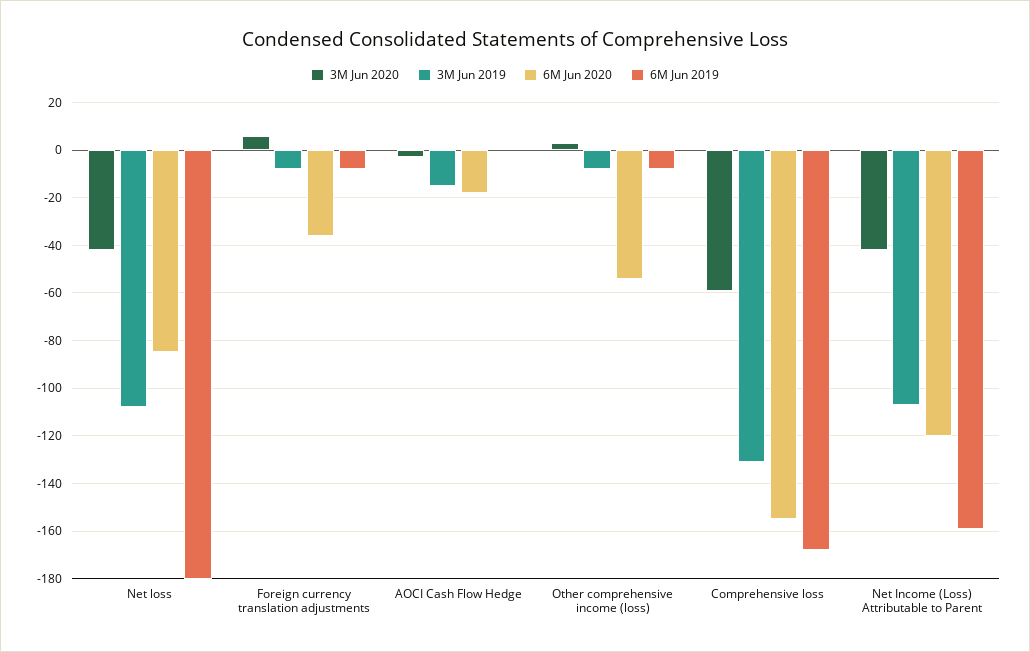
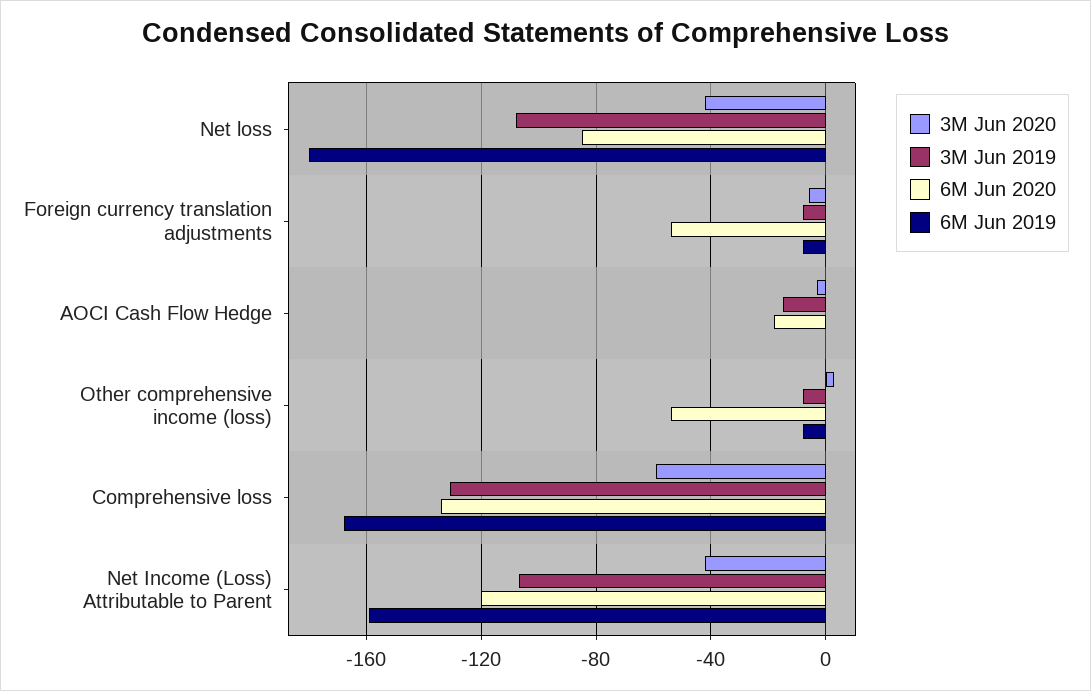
3M Jun 2020, Foreign currency translation adjustments: 5 -> -5
6M Jun 2020, Foreign currency translation adjustments: -35 -> -55
6M Jun 2020, Comprehensive loss: -155 -> -135

